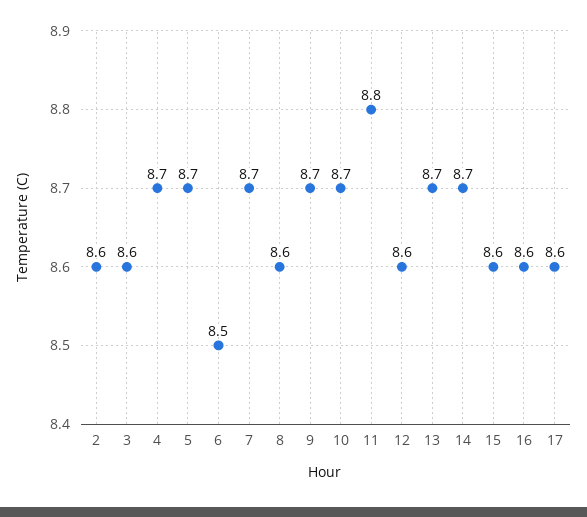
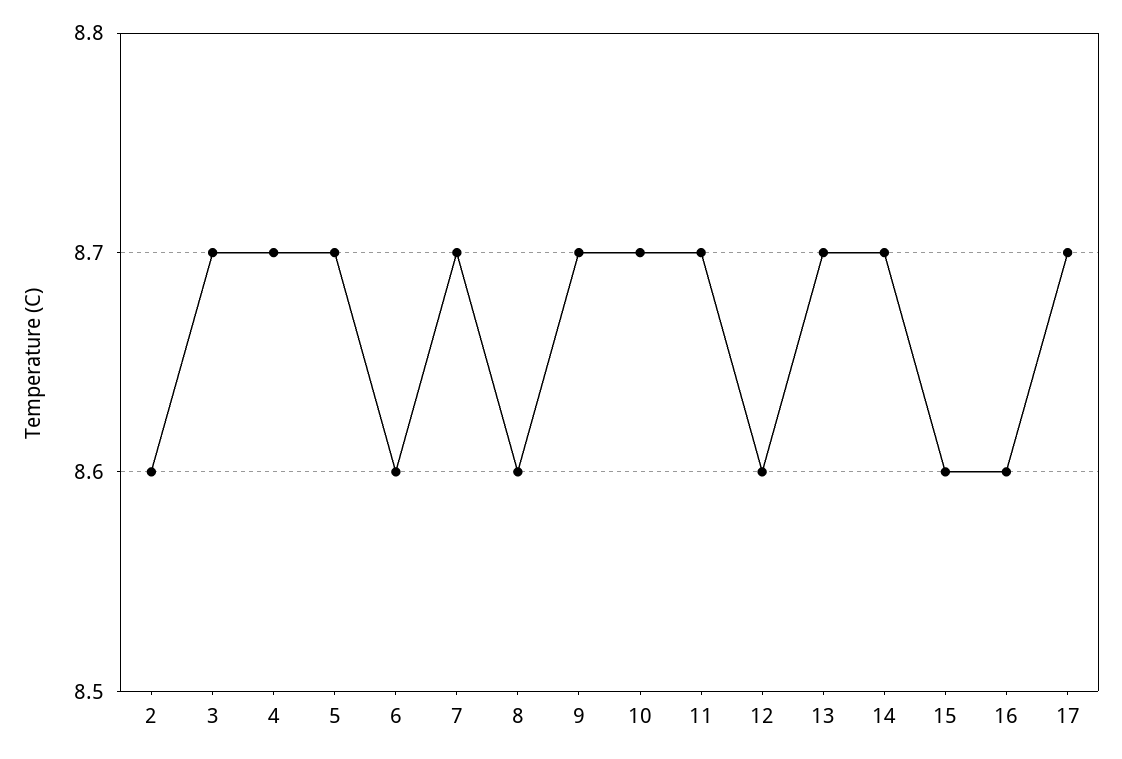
3: 8.6 -> 8.7
6: 8.5 -> 8.6
11: 8.8 -> 8.7
17: 8.6 -> 8.7

